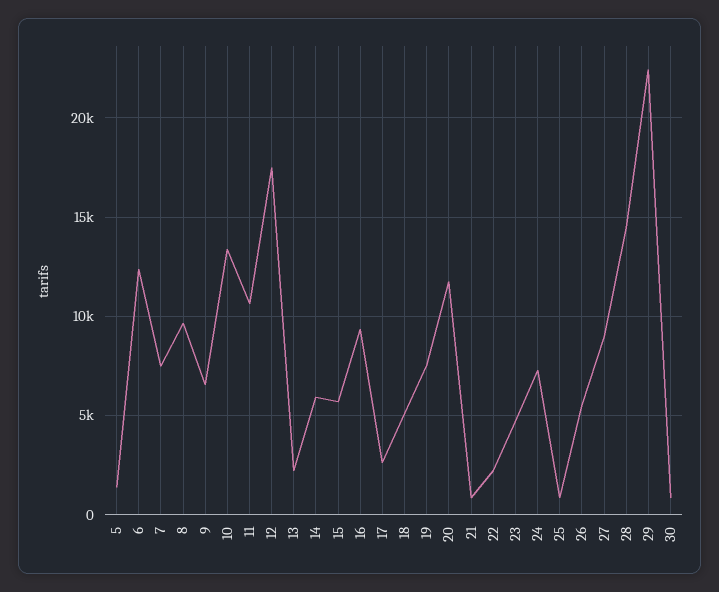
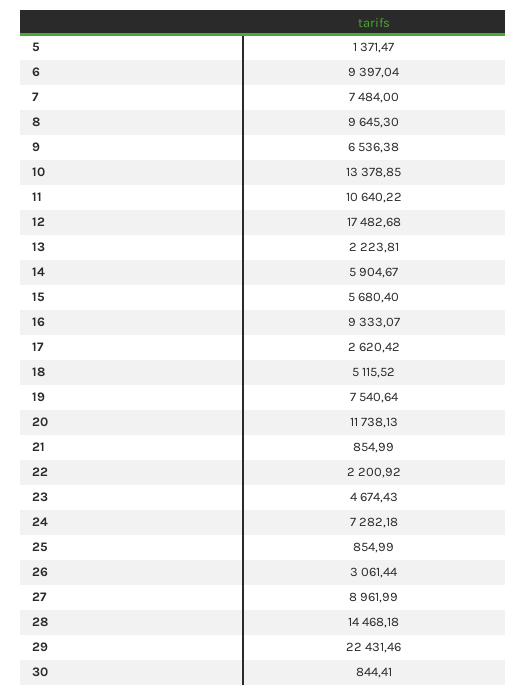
6: 12500 -> 9397.04
26: 5500 -> 3061.44

